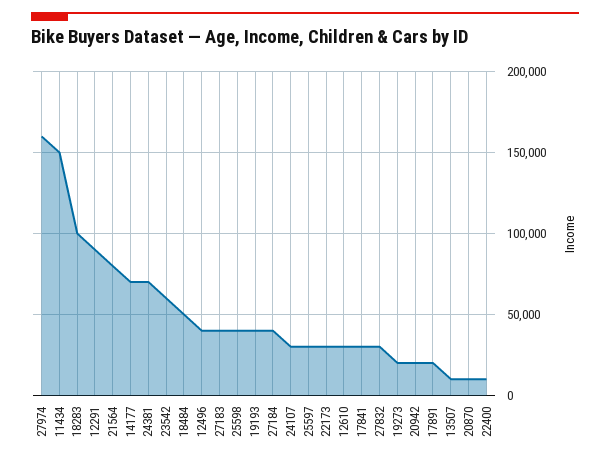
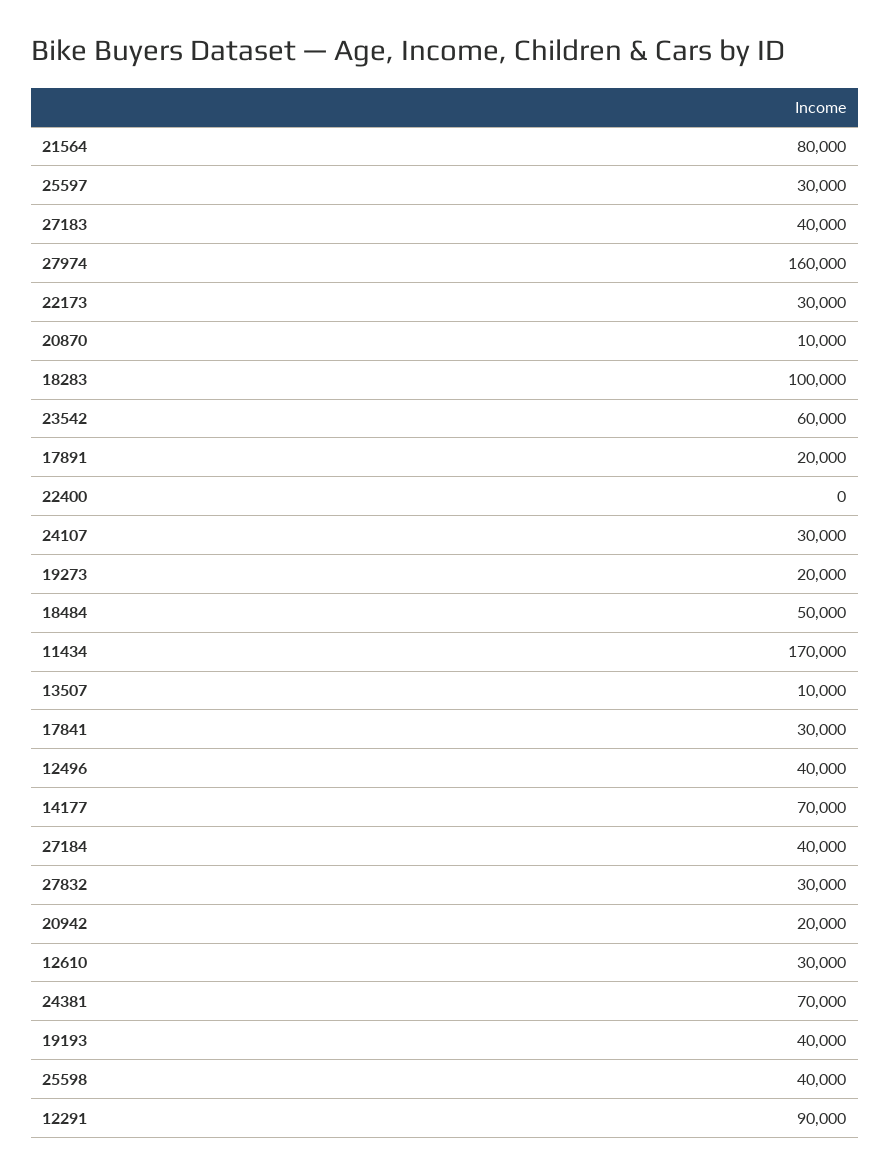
11434: 150000 -> 170000
22400: 10000 -> 0

